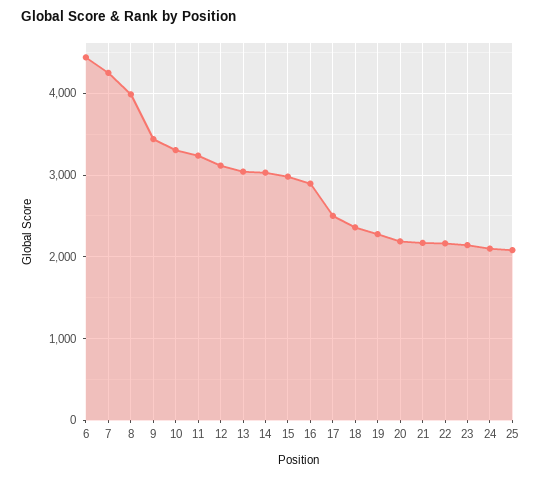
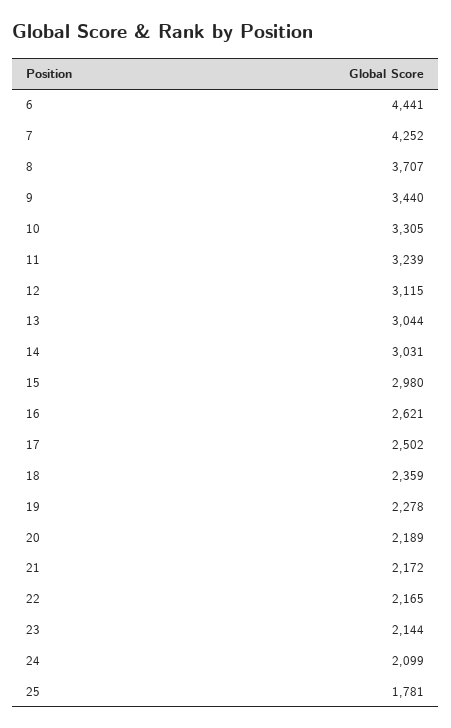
8: 4000 -> 3707
16: 2900 -> 2621
25: 2100 -> 1781

